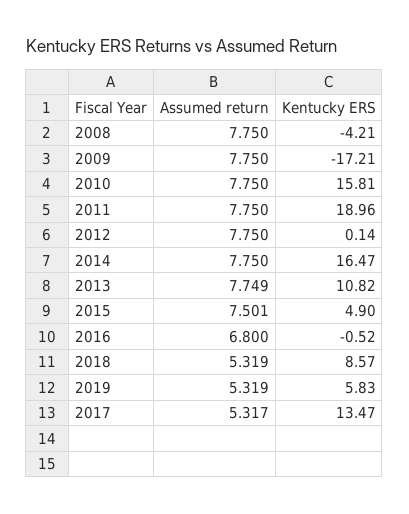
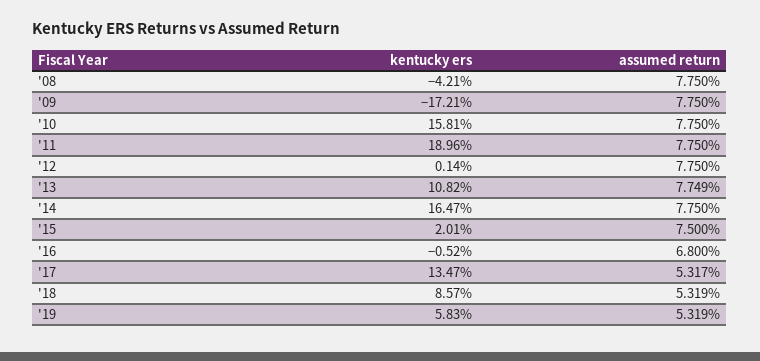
Assumed return, 2015: 7.501 -> 7.5
Kentucky ERS, 2015: 4.9 -> 2.01

